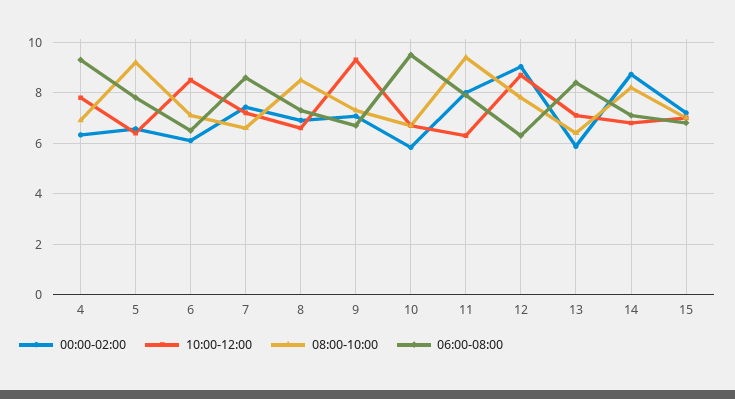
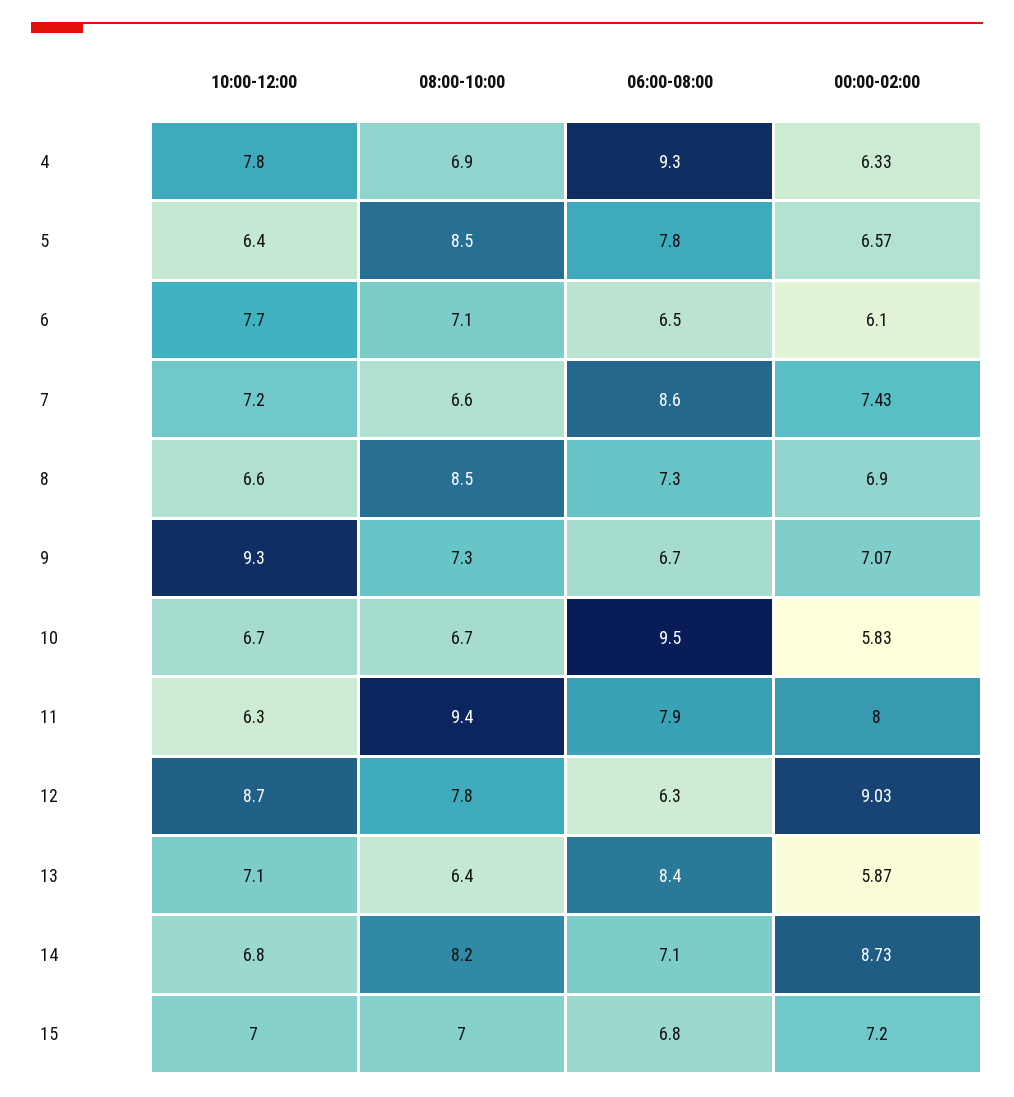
08:00-10:00, 5: 9.25 -> 8.5
10:00-12:00, 6: 8.5 -> 7.7

